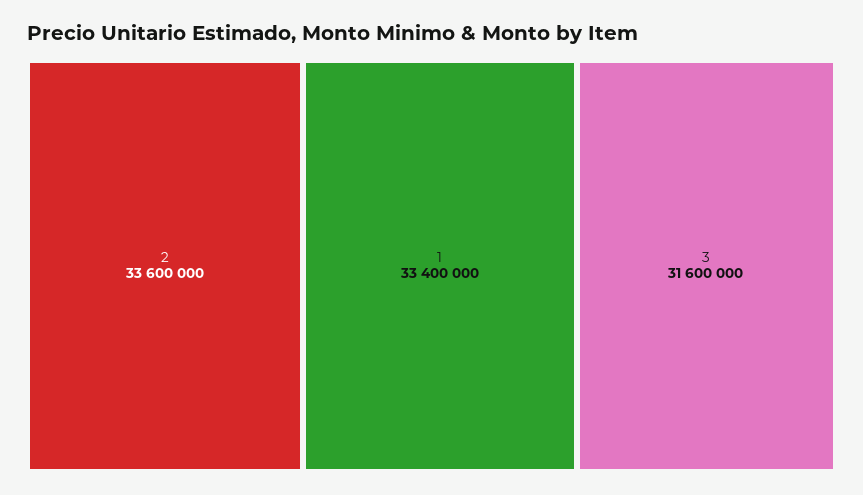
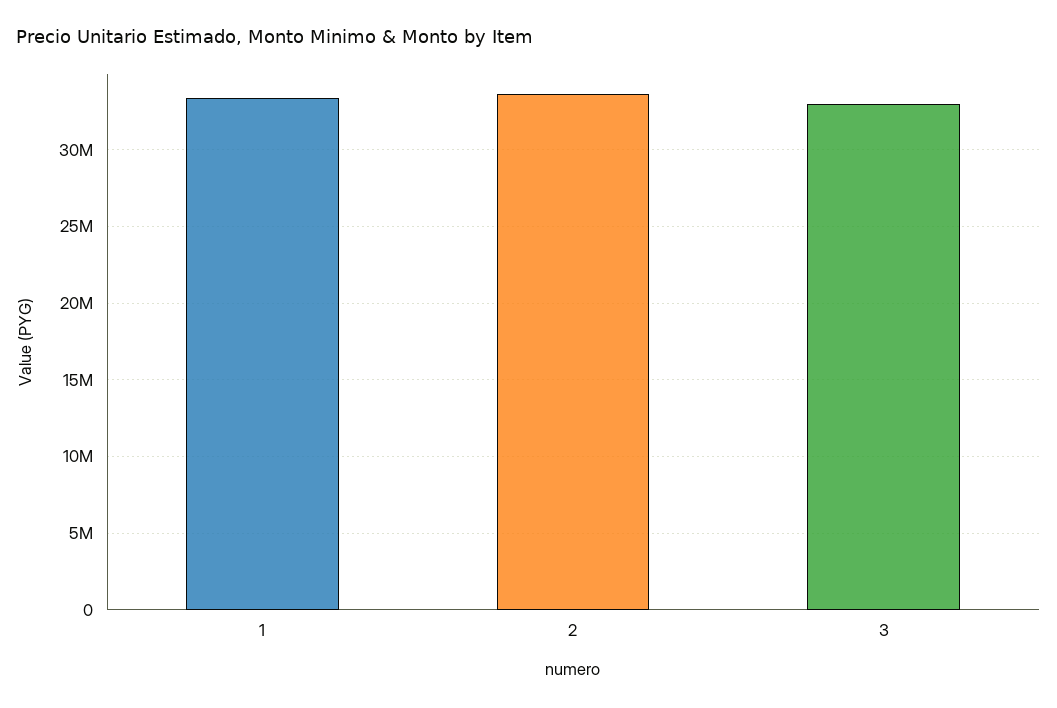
3: 31600000 -> 33000000

